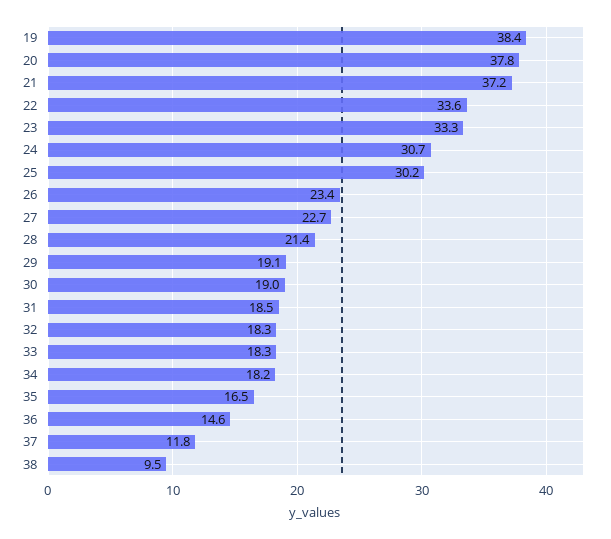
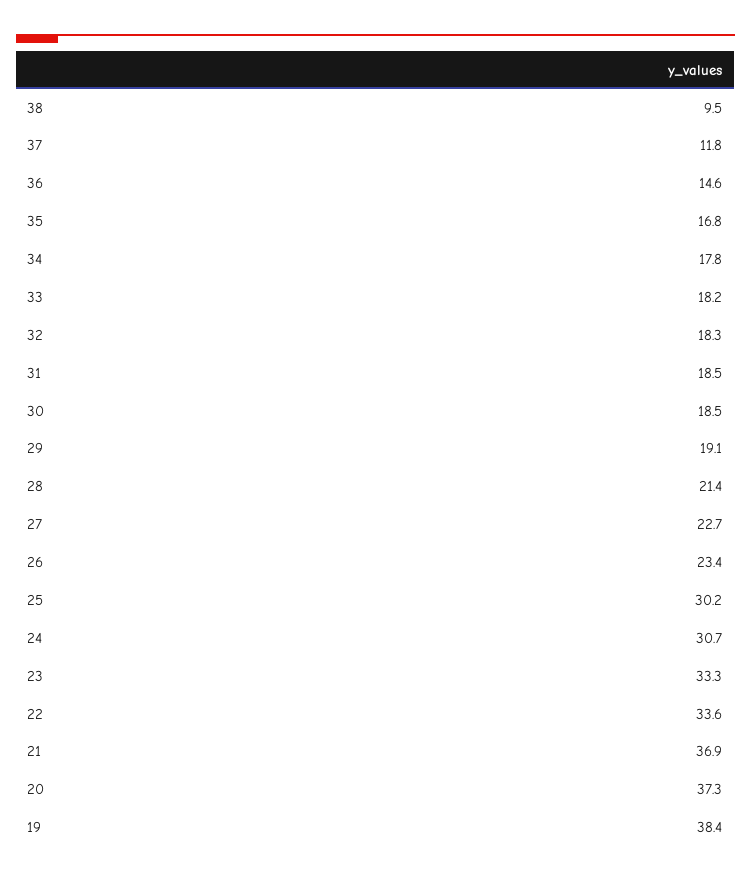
20: 37.8 -> 37.3
21: 37.2 -> 36.9
30: 19 -> 18.5
33: 18.3 -> 18.2
34: 18.2 -> 17.8
35: 16.5 -> 16.8

